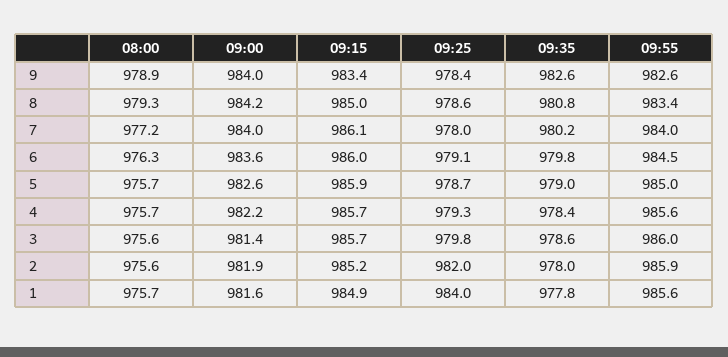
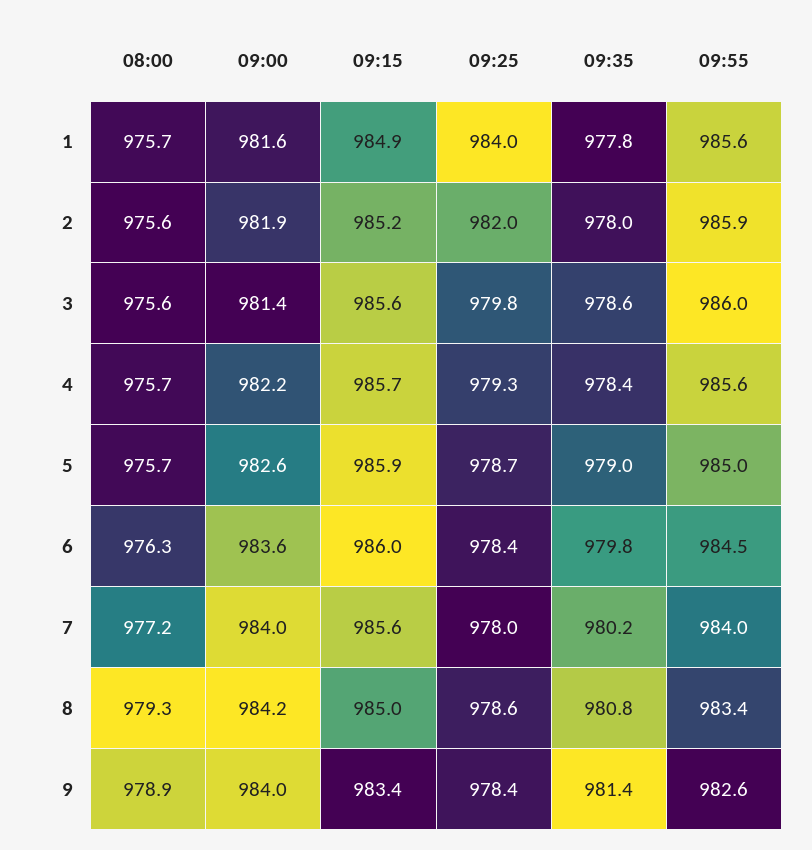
09:35, 9: 982.6 -> 981.4
09:15, 7: 986.1 -> 985.6
09:25, 6: 979.1 -> 978.4
09:15, 3: 985.7 -> 985.6

